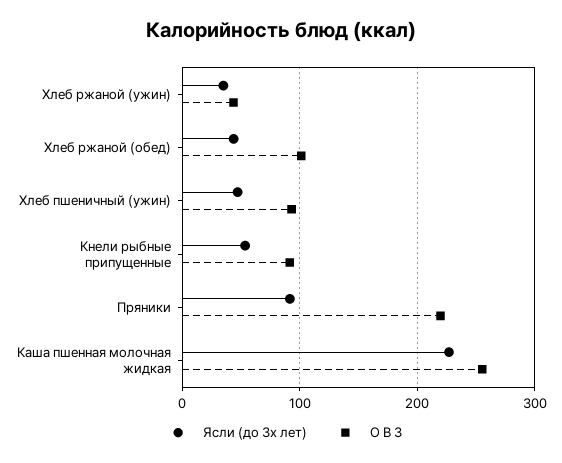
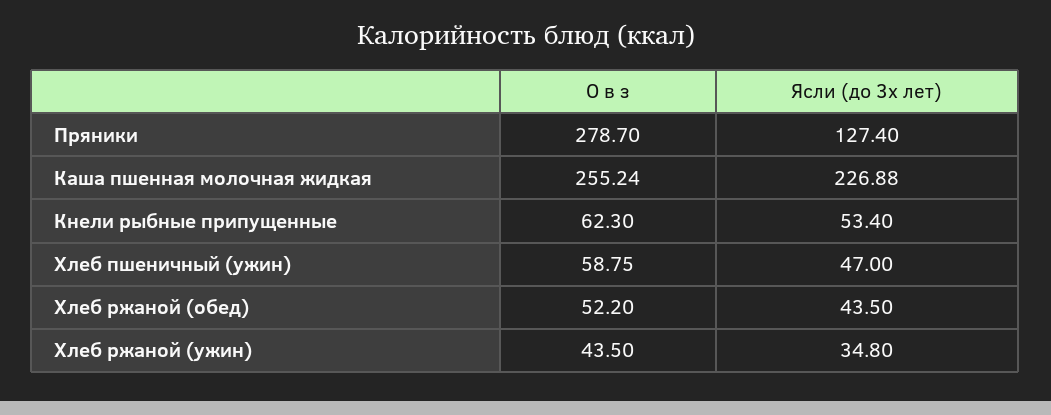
О В З, Хлеб ржаной (обед): 100 -> 52.2
О В З, Хлеб пшеничный (ужин): 90 -> 58.75
О В З, Кнели рыбные припущенные: 90 -> 62.3
Ясли (до 3х лет), Пряники: 90 -> 127.4
О В З, Пряники: 220 -> 278.7

